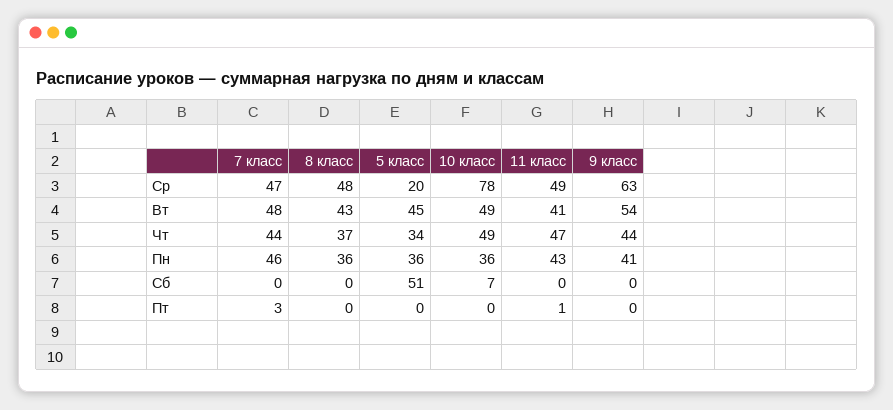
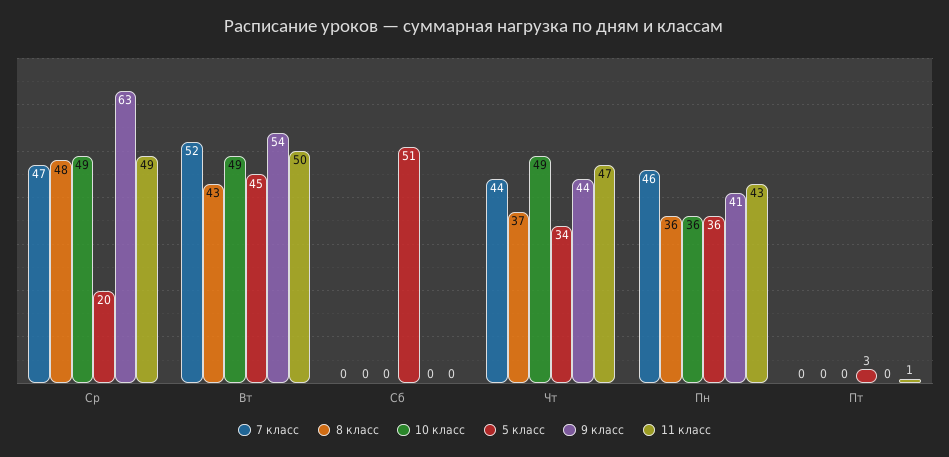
10 класс, Ср: 78 -> 49
7 класс, Вт: 48 -> 52
11 класс, Вт: 41 -> 50
10 класс, Сб: 7 -> 0
7 класс, Пт: 3 -> 0
5 класс, Пт: 0 -> 3

